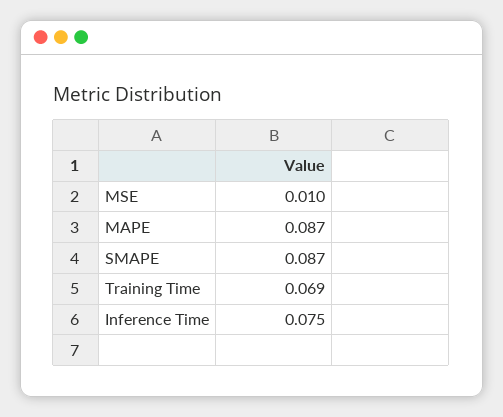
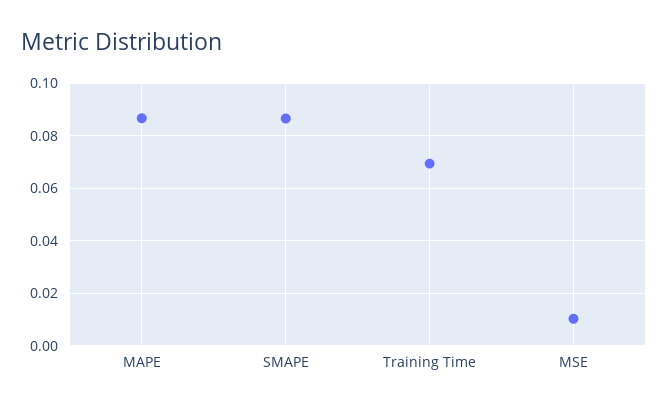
Inference Time: 0.075 -> none

